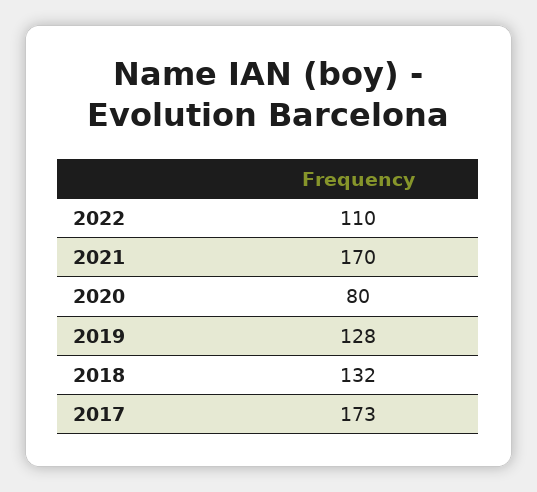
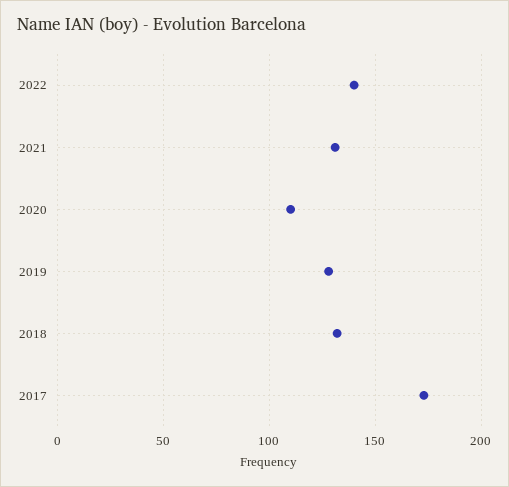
2022: 110 -> 140
2021: 170 -> 130
2020: 80 -> 110

